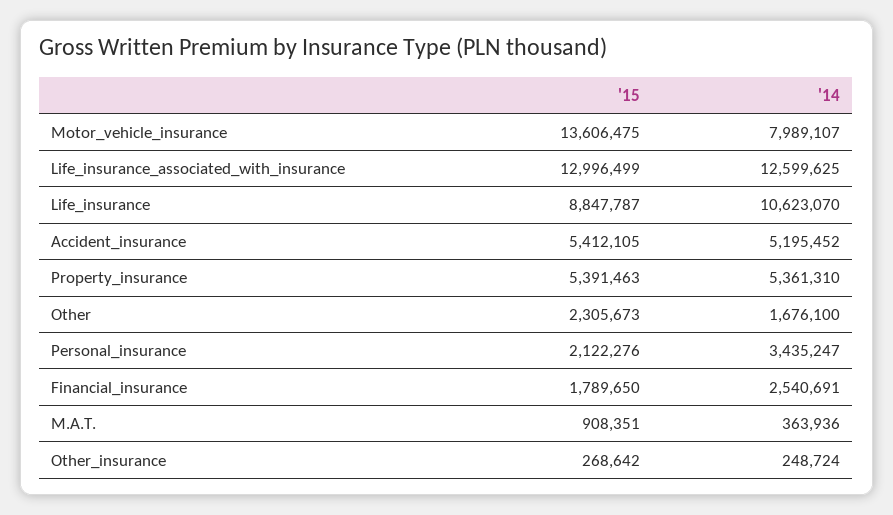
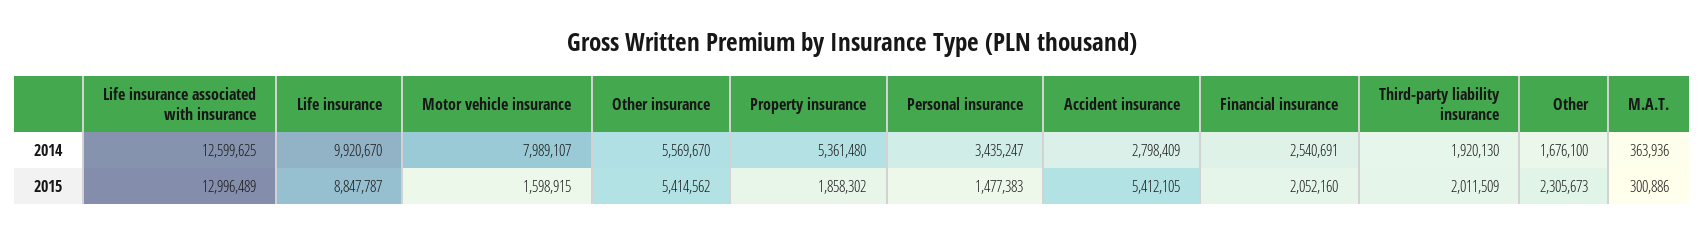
'15, Motor_vehicle_insurance: 13606475 -> 1598915
'15, Life_insurance_associated_with_insurance: 12996499 -> 12996489
'14, Life_insurance: 10623070 -> 9920670
'14, Accident_insurance: 5195452 -> 2798409
'15, Property_insurance: 5391463 -> 1858302
'14, Property_insurance: 5361310 -> 5361480
'15, Personal_insurance: 2122276 -> 1477383
'15, Financial_insurance: 1789650 -> 2052160
'15, M.A.T.: 908351 -> 300886
'15, Other_insurance: 268642 -> 5414562
'14, Other_insurance: 248724 -> 5569670
'14, Third-party liability insurance: none -> 1920130
'15, Third-party liability insurance: none -> 2011509

